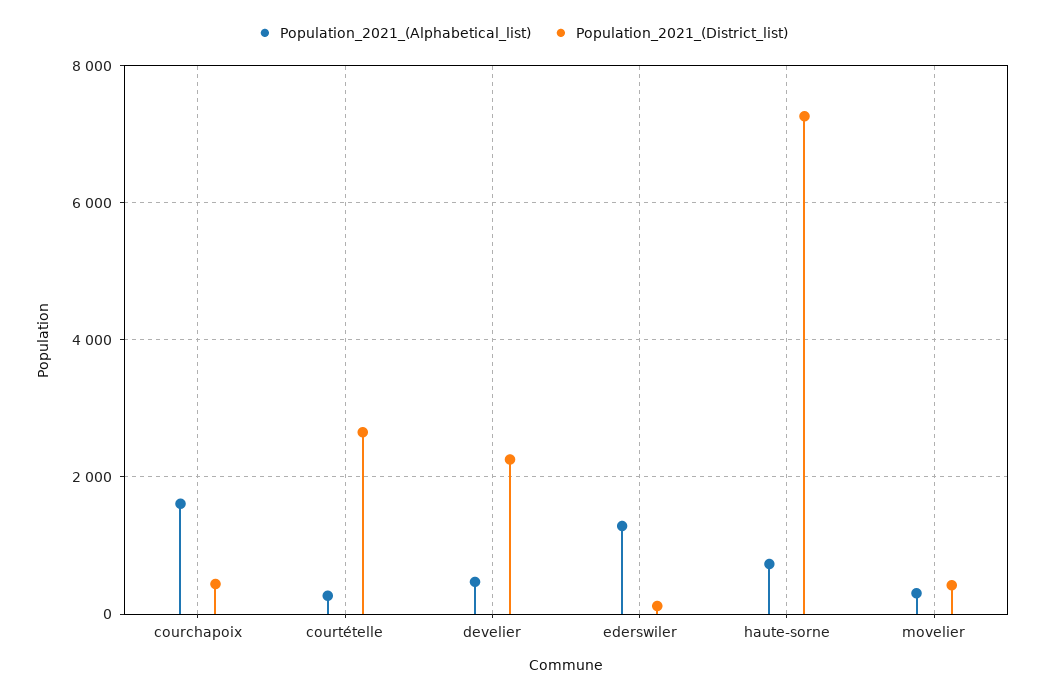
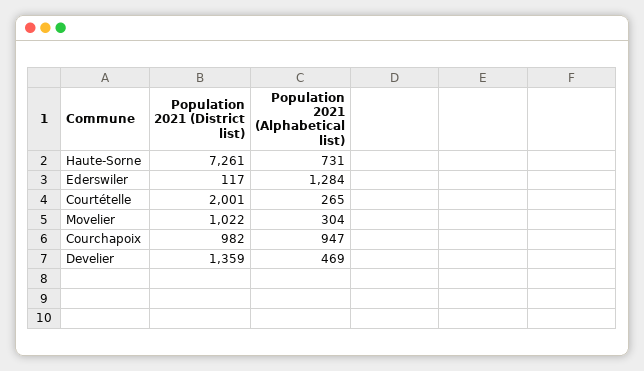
Population_2021_(Alphabetical_list), courchapoix: 1600 -> 947
Population_2021_(District_list), courchapoix: 400 -> 982
Population_2021_(District_list), courtételle: 2600 -> 2001
Population_2021_(District_list), develier: 2200 -> 1359
Population_2021_(District_list), movelier: 400 -> 1022

